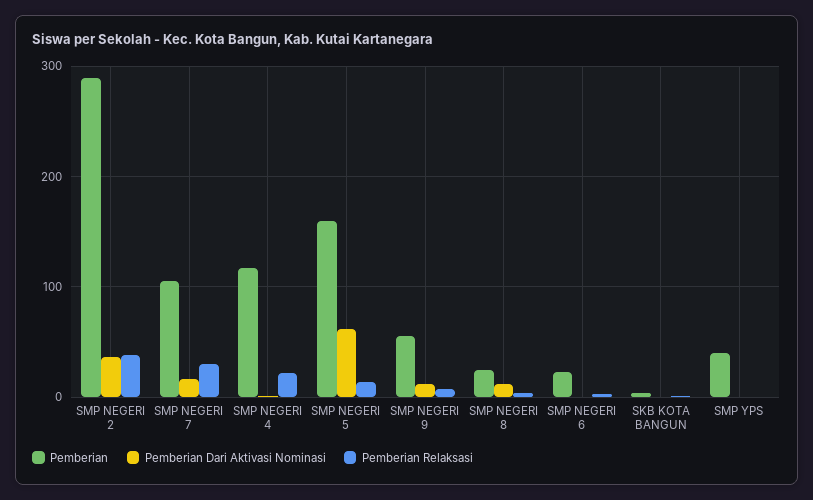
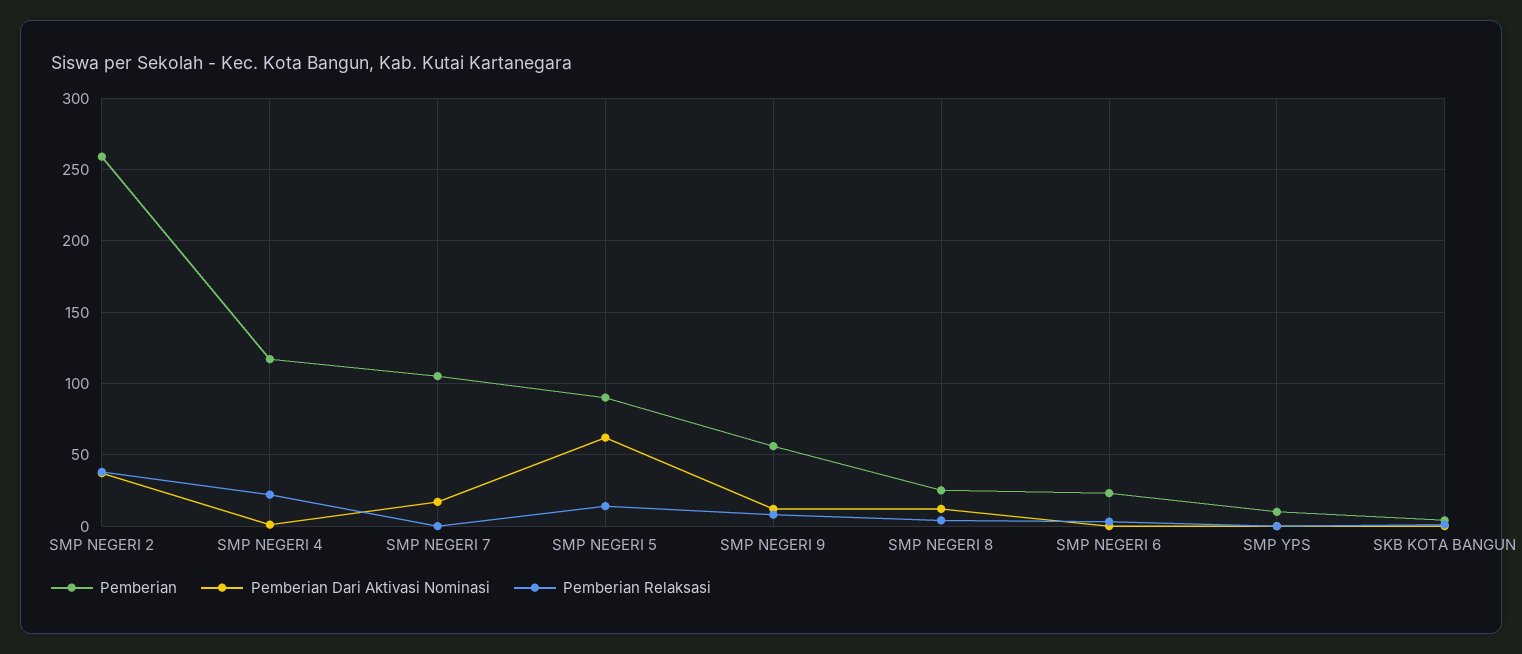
Pemberian, SMP NEGERI 2: 290 -> 260
Pemberian Relaksasi, SMP NEGERI 7: 30 -> 0
Pemberian, SMP NEGERI 5: 160 -> 90
Pemberian, SMP YPS: 40 -> 10

